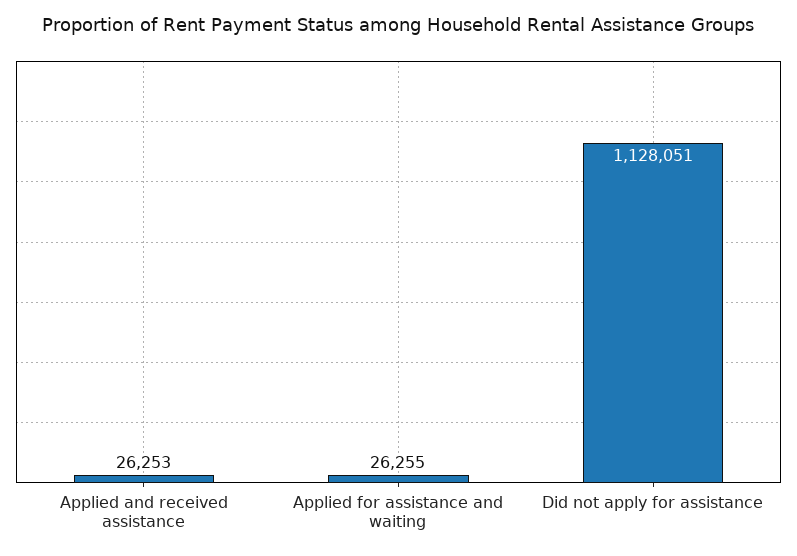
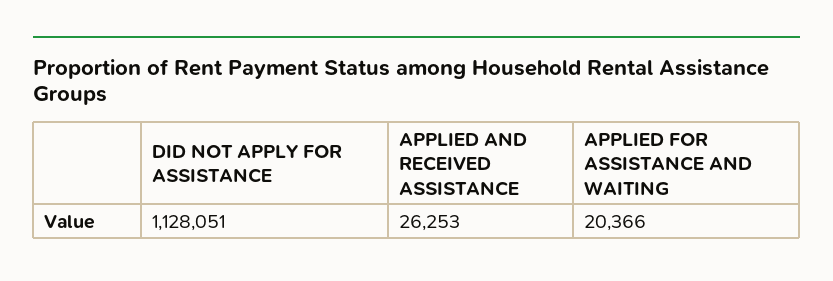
Applied for assistance and waiting: 26255 -> 20366

